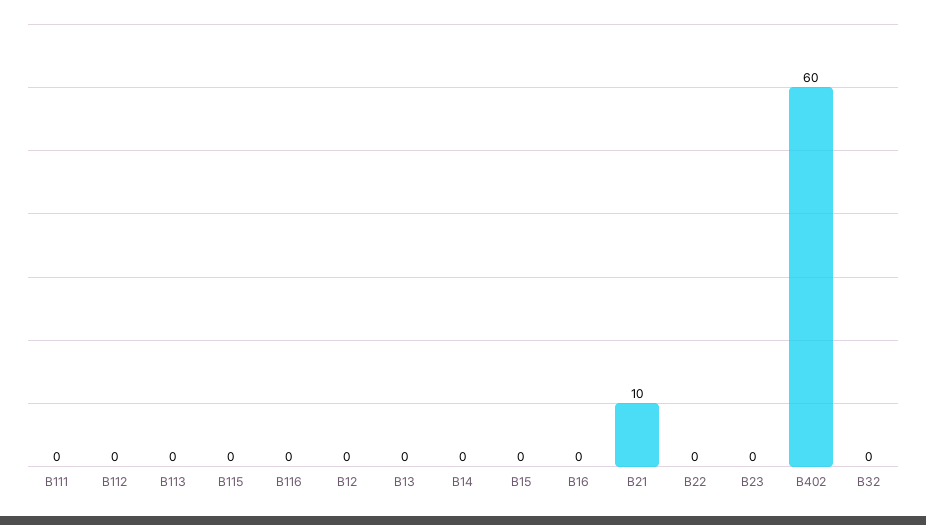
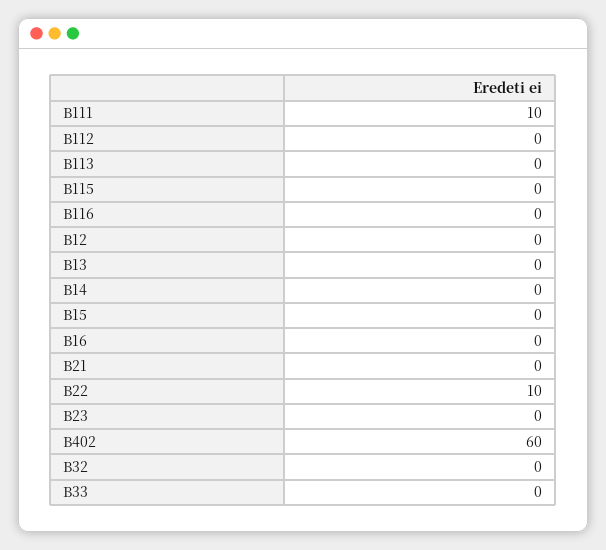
B111: 0 -> 10
B21: 10 -> 0
B22: 0 -> 10
B33: none -> 0

